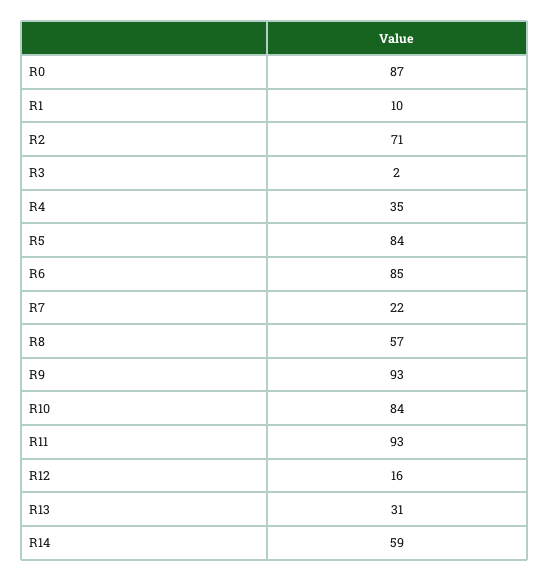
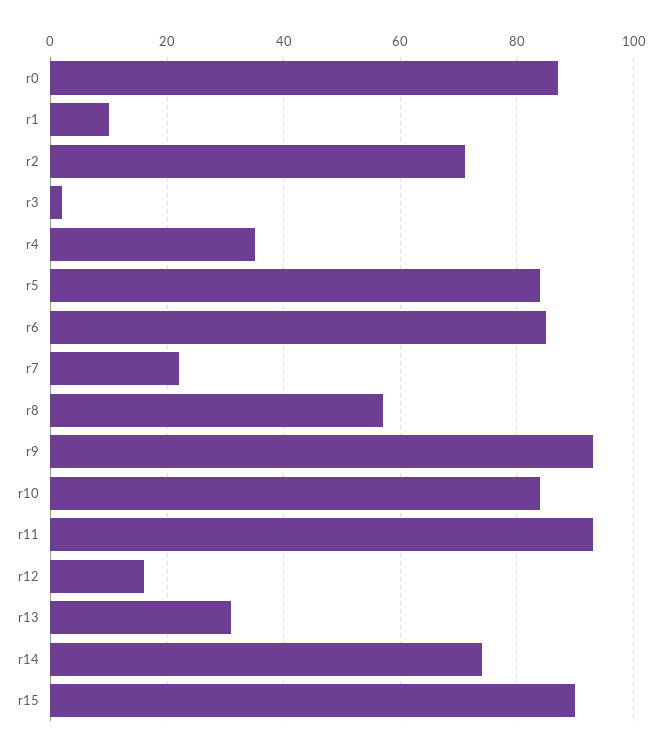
R14: 59 -> 75
r15: none -> 90

